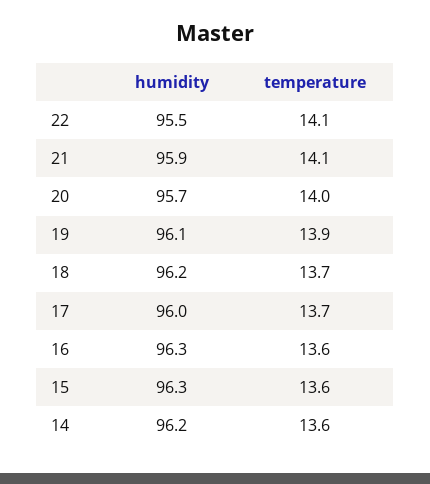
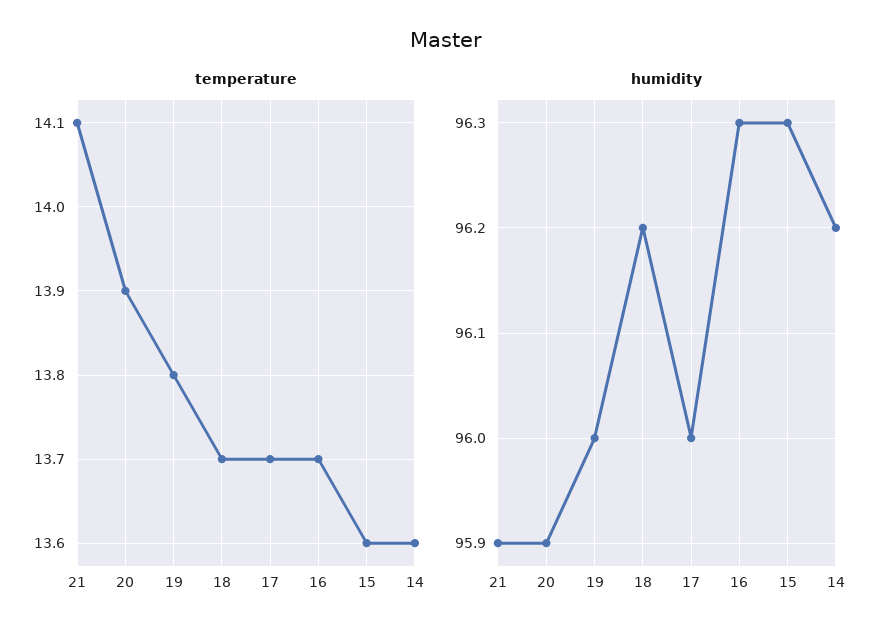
humidity, 22: 95.5 -> none
temperature, 22: 14.1 -> none
humidity, 20: 95.7 -> 95.9
temperature, 20: 14 -> 13.9
humidity, 19: 96.1 -> 96
temperature, 19: 13.9 -> 13.8
temperature, 16: 13.6 -> 13.7

